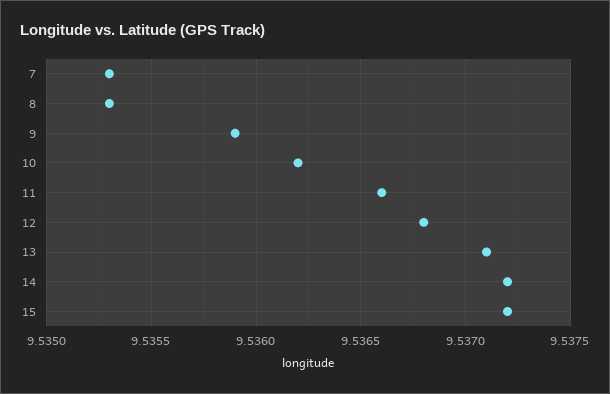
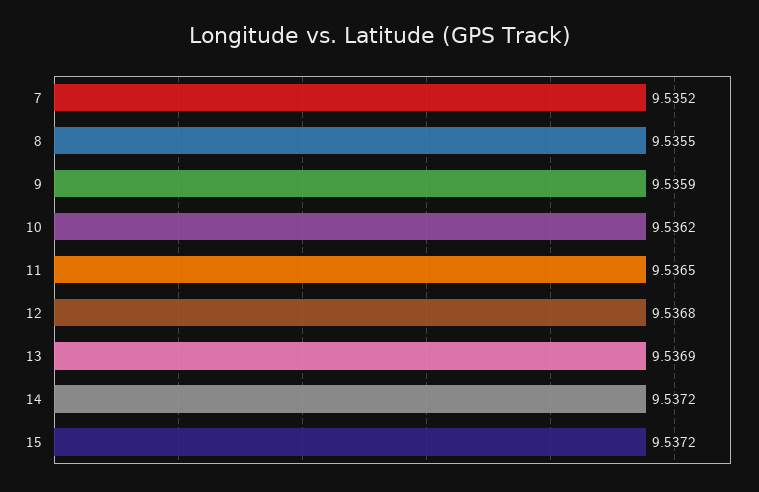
7: 9.5353 -> 9.5352
8: 9.5353 -> 9.5355
11: 9.5366 -> 9.5365
13: 9.5371 -> 9.5369

